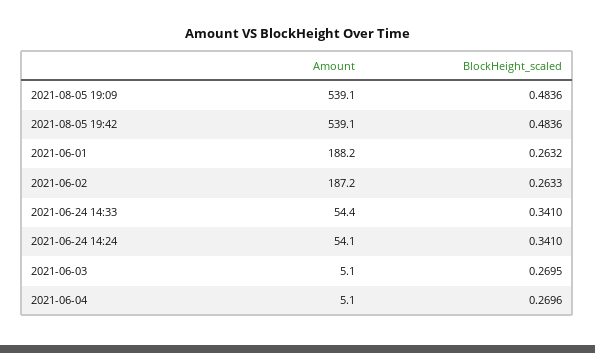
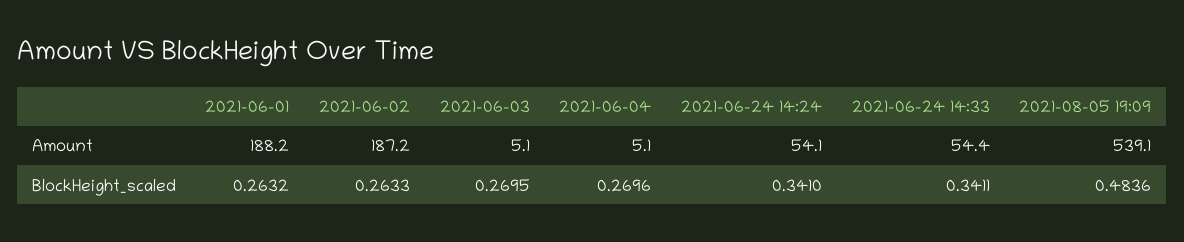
Amount, 2021-08-05 19:42: 539.1 -> none
BlockHeight_scaled, 2021-08-05 19:42: 0.4836 -> none
BlockHeight_scaled, 2021-06-24 14:33: 0.341 -> 0.3411

